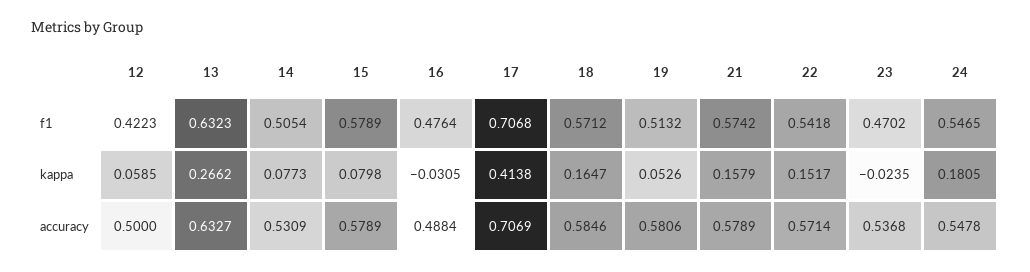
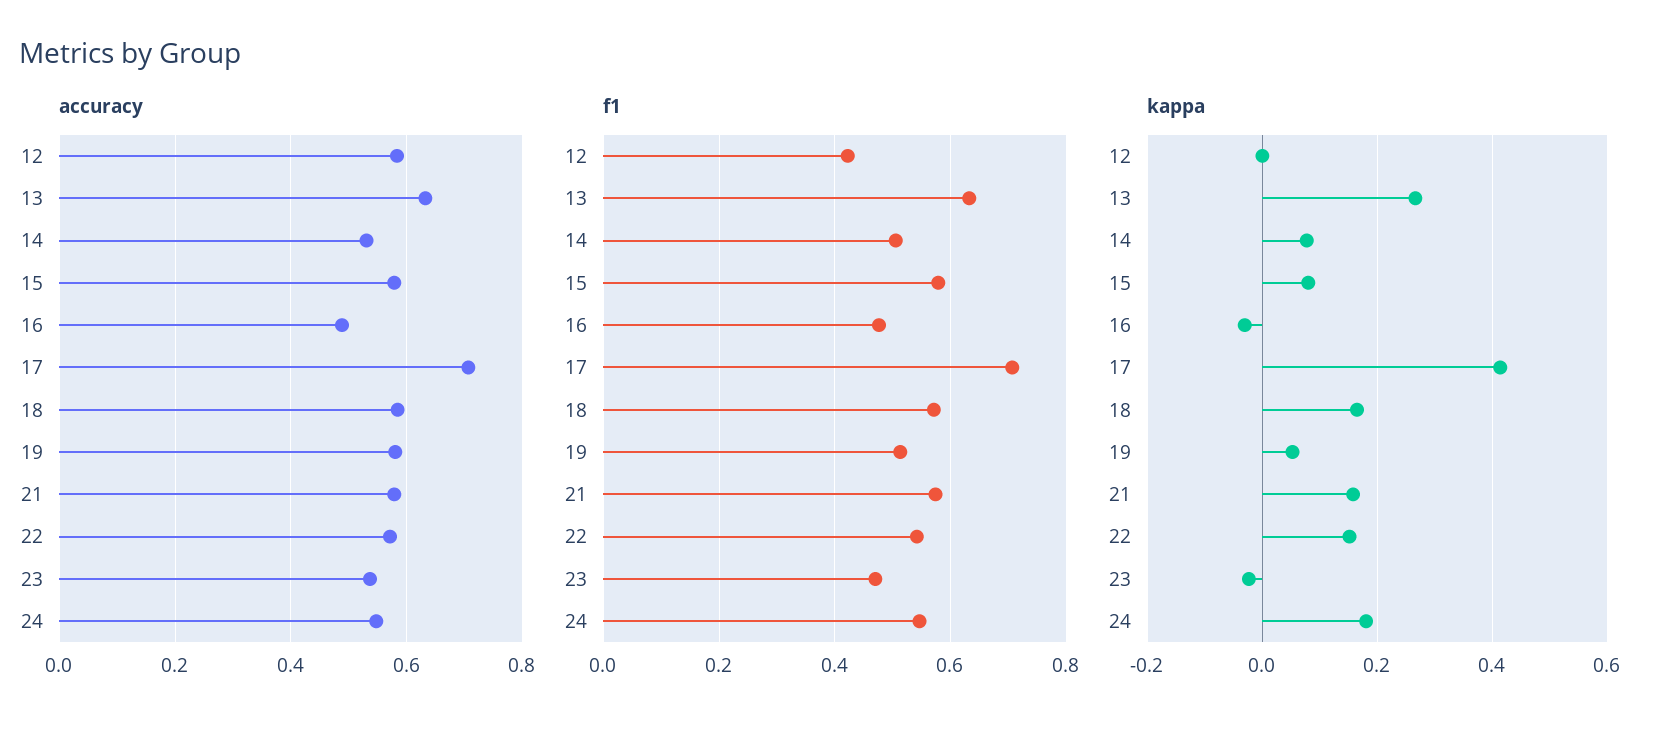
kappa, 12: 0.0585 -> 0
accuracy, 12: 0.5 -> 0.58

